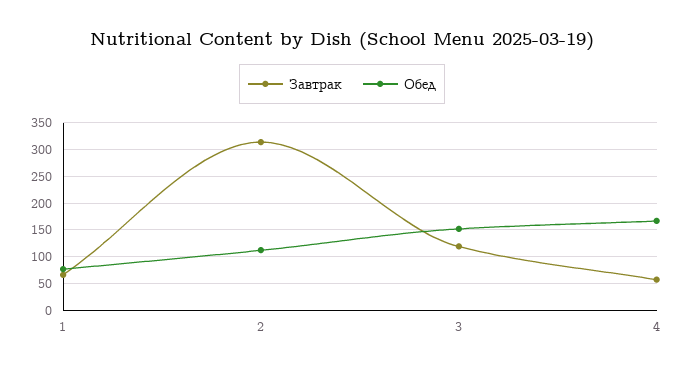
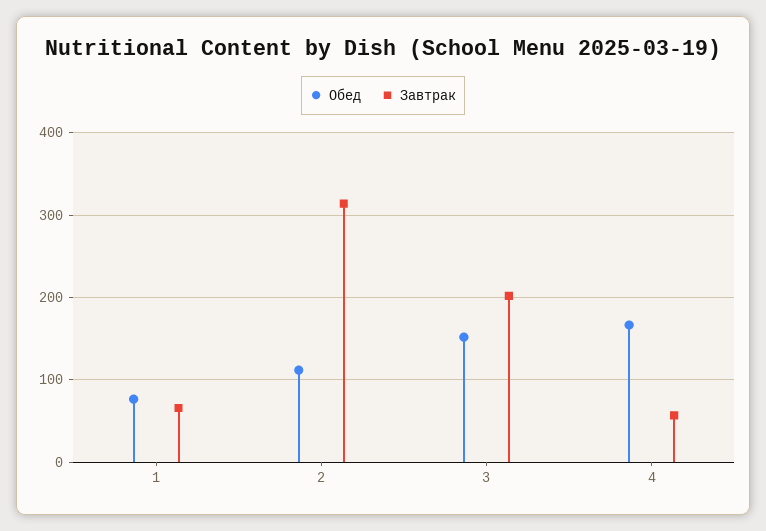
Завтрак, 3: 125 -> 200

